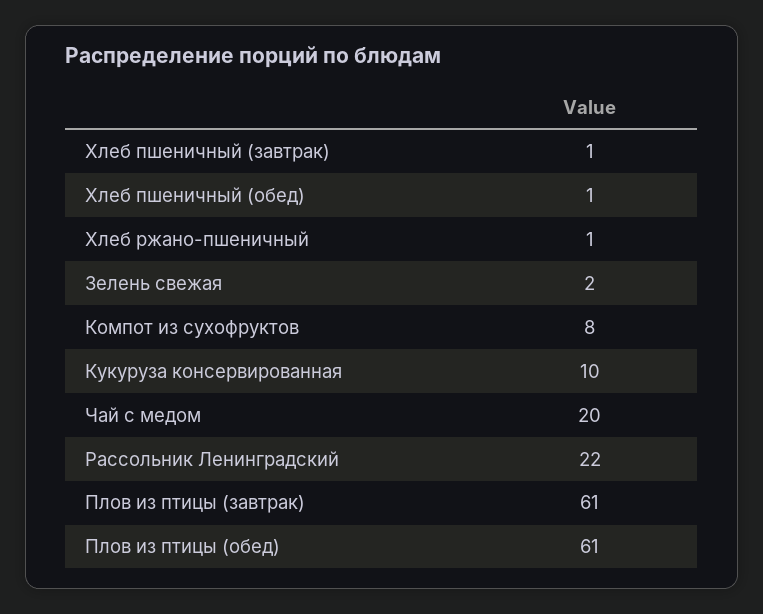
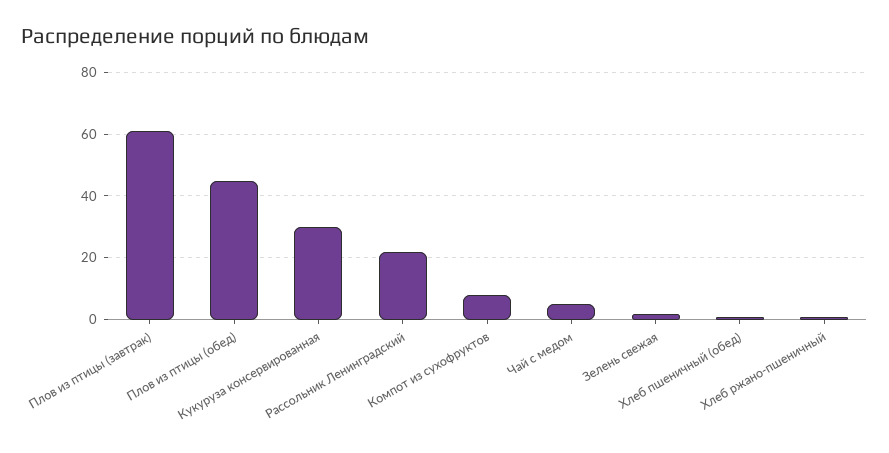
Хлеб пшеничный (завтрак): 1 -> none
Кукуруза консервированная: 10 -> 30
Чай с медом: 20 -> 5
Плов из птицы (обед): 61 -> 45

